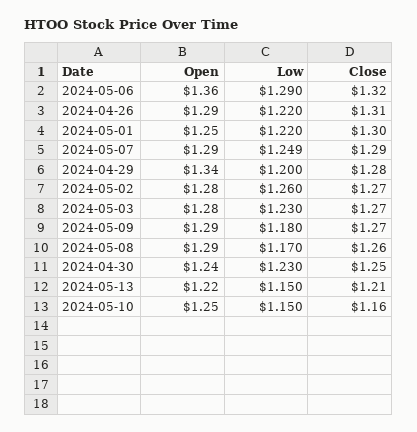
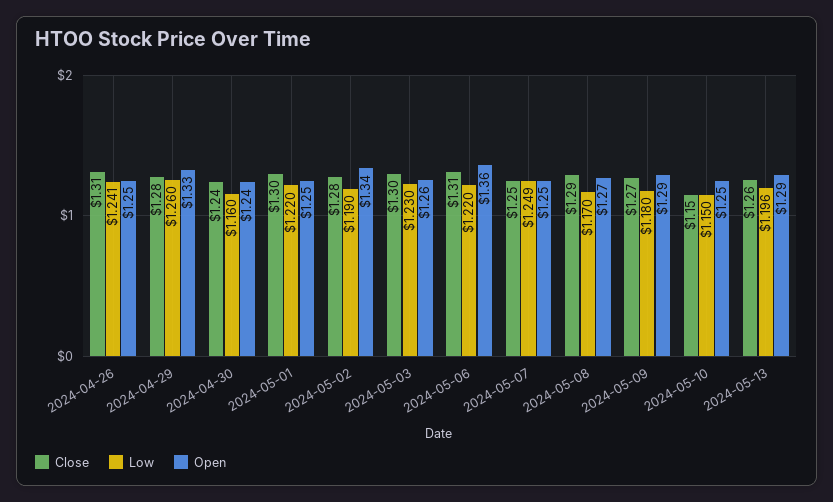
Low, 2024-05-06: 1.29 -> 1.22
Close, 2024-05-06: 1.32 -> 1.31
Open, 2024-04-26: 1.29 -> 1.25
Low, 2024-04-26: 1.22 -> 1.241
Open, 2024-05-07: 1.29 -> 1.25
Close, 2024-05-07: 1.29 -> 1.25
Open, 2024-04-29: 1.34 -> 1.33
Low, 2024-04-29: 1.2 -> 1.26
Open, 2024-05-02: 1.28 -> 1.34
Low, 2024-05-02: 1.26 -> 1.19
Close, 2024-05-02: 1.27 -> 1.28
Open, 2024-05-03: 1.28 -> 1.26
Close, 2024-05-03: 1.27 -> 1.3
Open, 2024-05-08: 1.29 -> 1.27
Close, 2024-05-08: 1.26 -> 1.29
Low, 2024-04-30: 1.23 -> 1.16
Close, 2024-04-30: 1.25 -> 1.24
Open, 2024-05-13: 1.22 -> 1.29
Low, 2024-05-13: 1.15 -> 1.196
Close, 2024-05-13: 1.21 -> 1.26
Close, 2024-05-10: 1.16 -> 1.15

